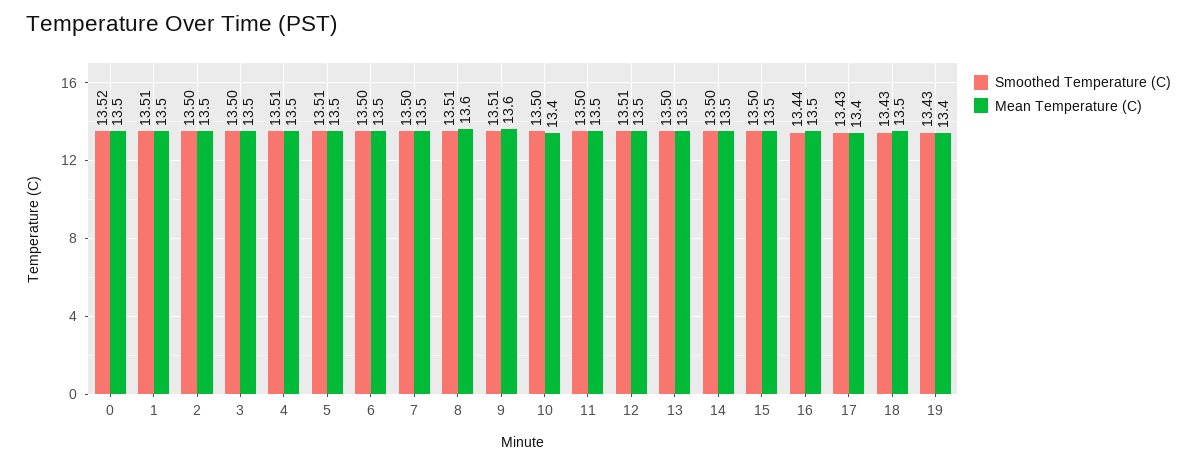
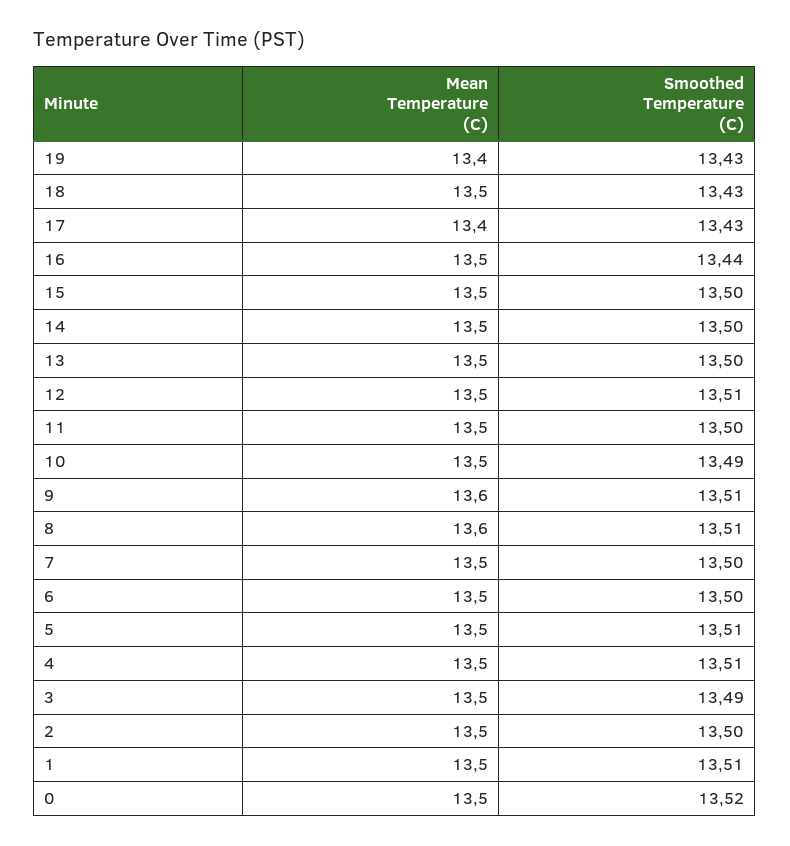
Smoothed Temperature (C), 3: 13.5 -> 13.49
Smoothed Temperature (C), 10: 13.5 -> 13.49
Mean Temperature (C), 10: 13.4 -> 13.5

